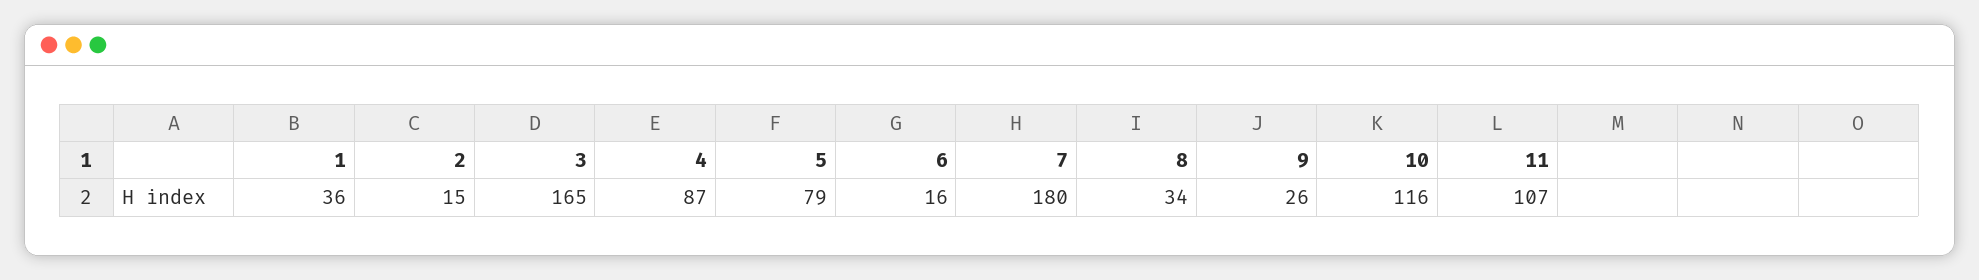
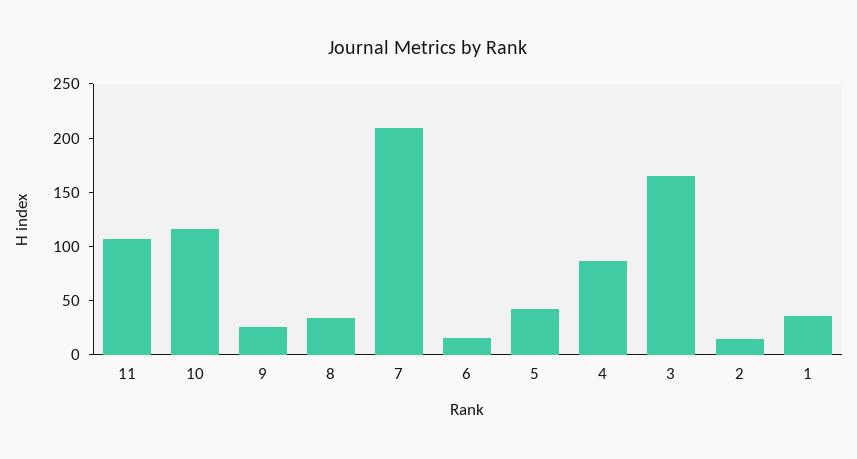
5: 79 -> 40
7: 180 -> 210

